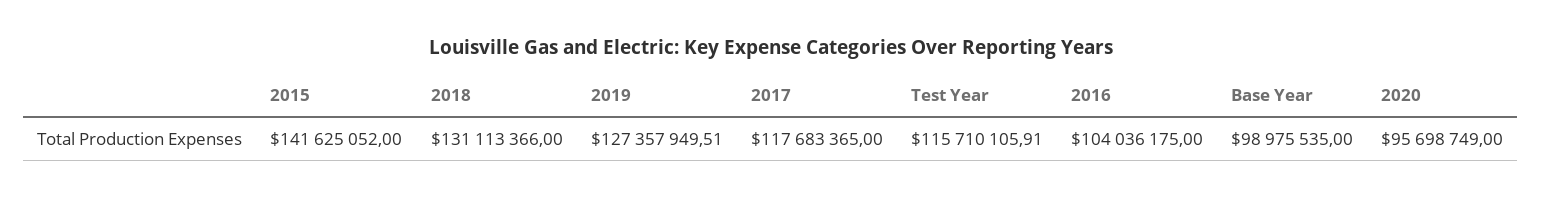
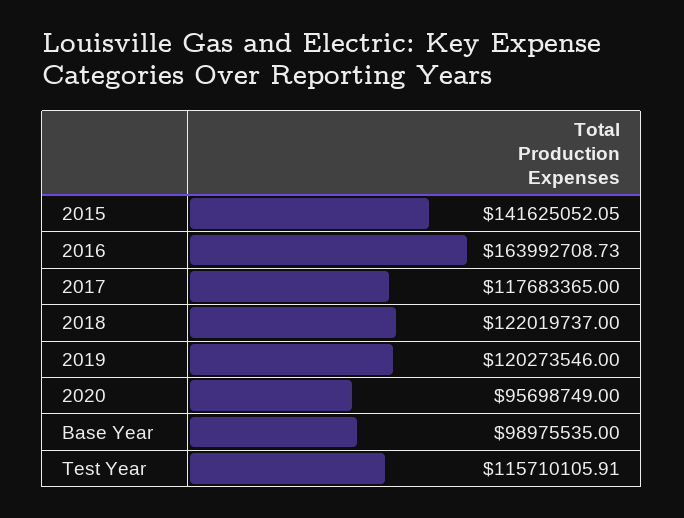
2015: 141625052 -> 141625052.05
2018: 131113366 -> 122019737
2019: 127357949.51 -> 120273546
2016: 104036175 -> 163992708.73

